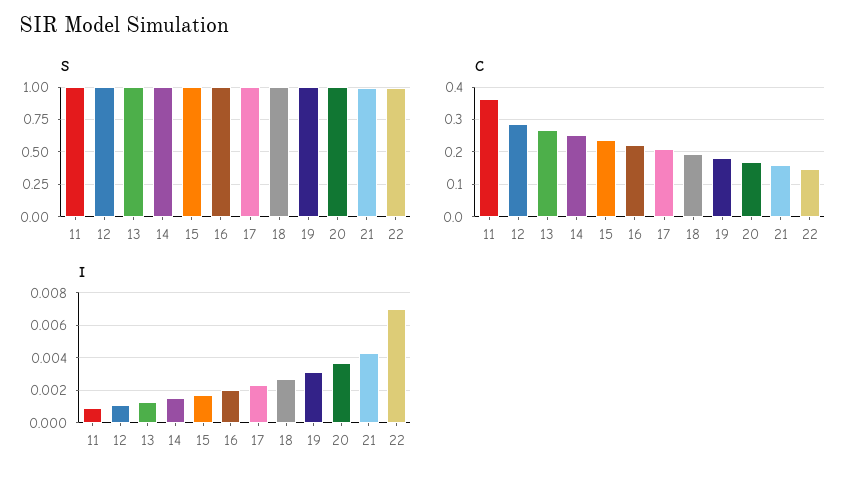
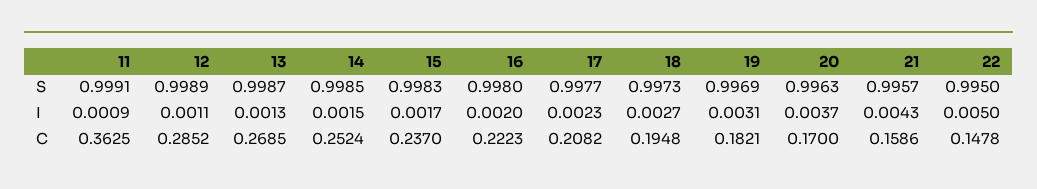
I, 22: 0.007 -> 0.005

